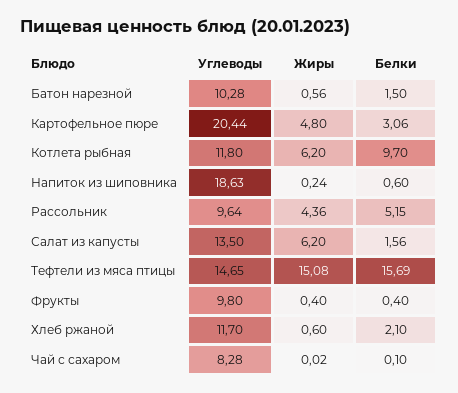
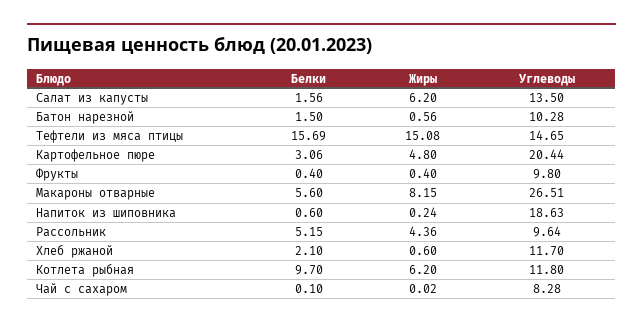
Белки, Макароны отварные: none -> 5.6
Жиры, Макароны отварные: none -> 8.15
Углеводы, Макароны отварные: none -> 26.51

